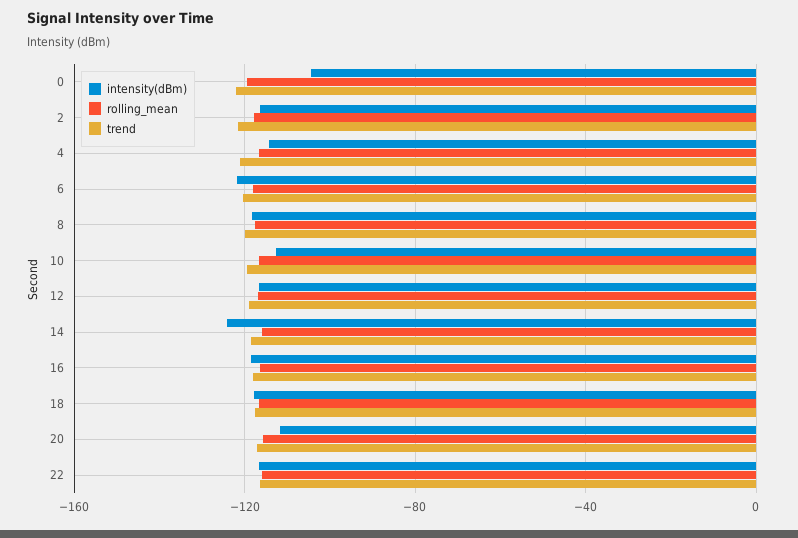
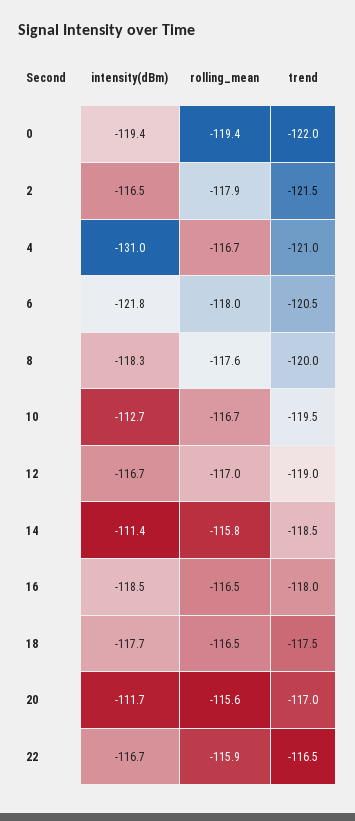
intensity(dBm), 0: -105 -> -119.4
intensity(dBm), 4: -115 -> -131
intensity(dBm), 14: -125 -> -111.4

